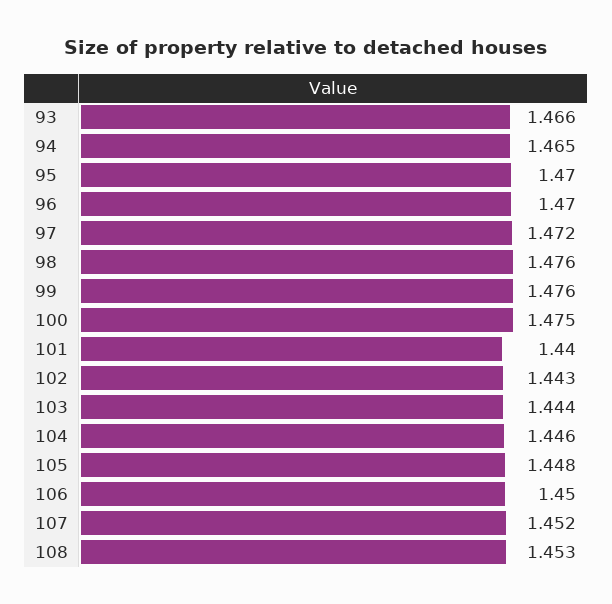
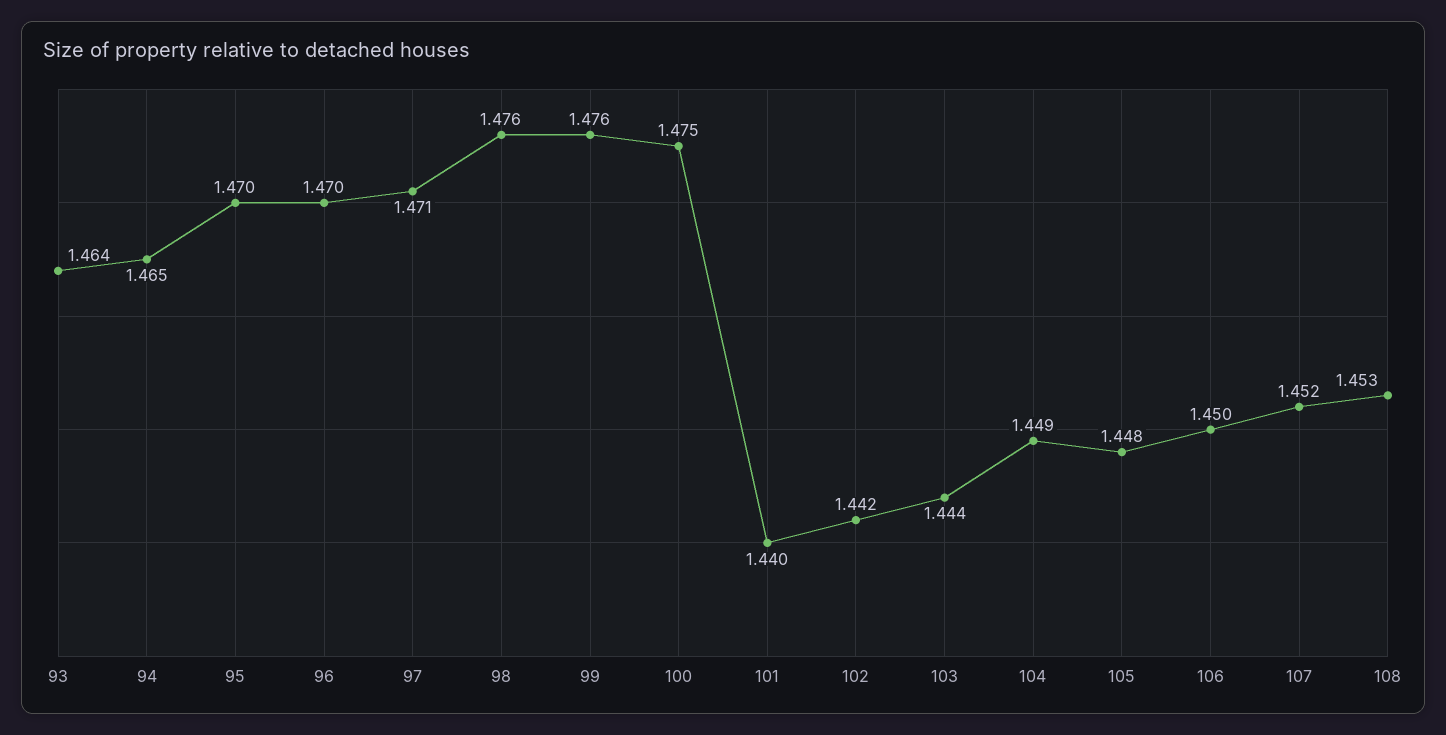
93: 1.466 -> 1.464
97: 1.472 -> 1.471
102: 1.443 -> 1.442
104: 1.446 -> 1.449

